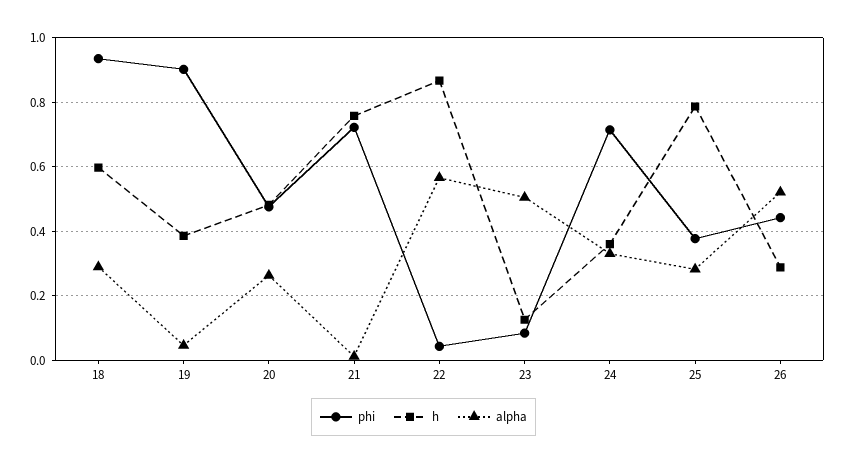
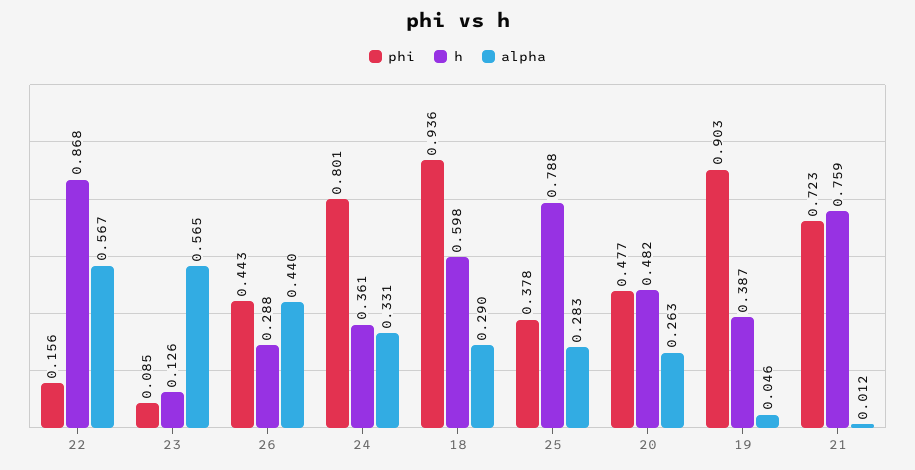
phi, 22: 0.04 -> 0.156
alpha, 23: 0.5 -> 0.565
phi, 24: 0.72 -> 0.801
alpha, 26: 0.52 -> 0.44

